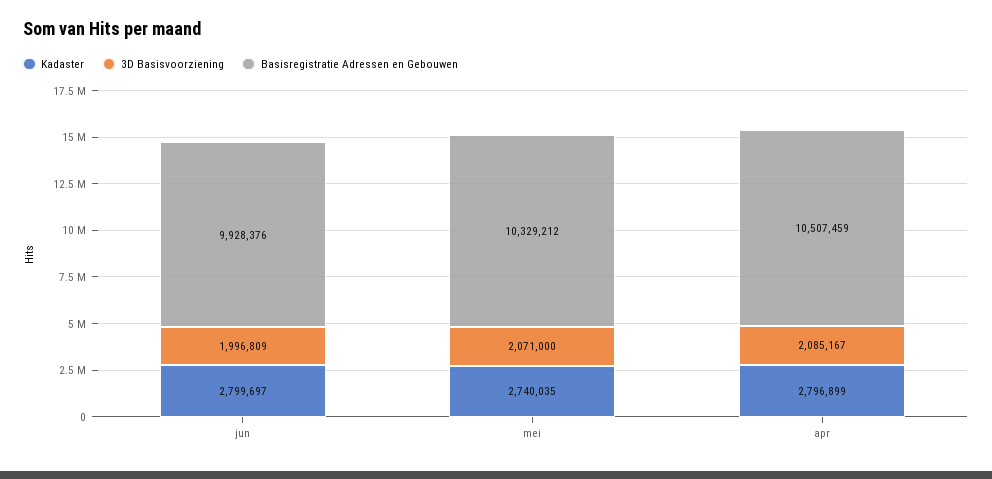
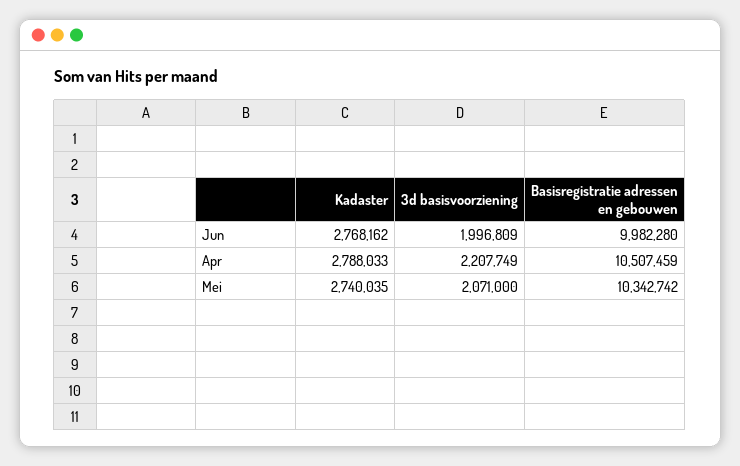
Kadaster, jun: 2799697 -> 2768162
Basisregistratie Adressen en Gebouwen, jun: 9928376 -> 9982280
Basisregistratie Adressen en Gebouwen, mei: 10329212 -> 10342742
Kadaster, apr: 2796899 -> 2788033
3D Basisvoorziening, apr: 2085167 -> 2207749

